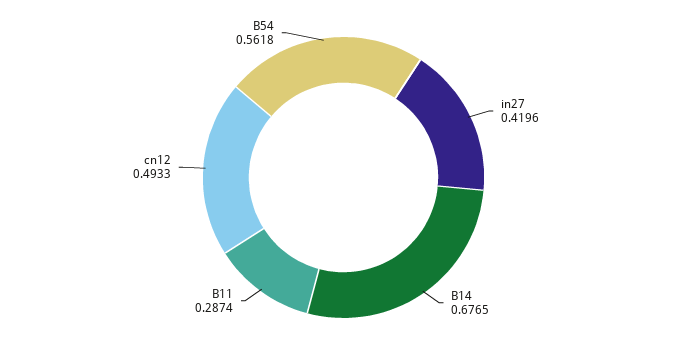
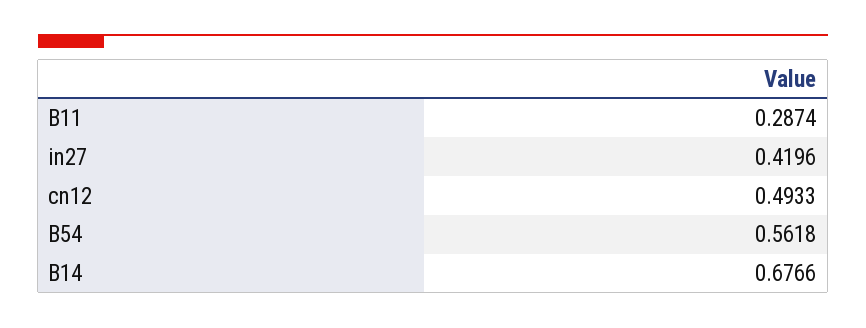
B14: 0.6765 -> 0.6766

